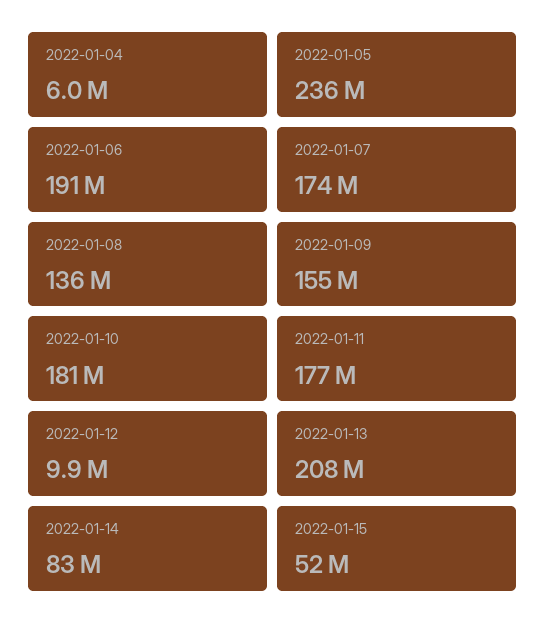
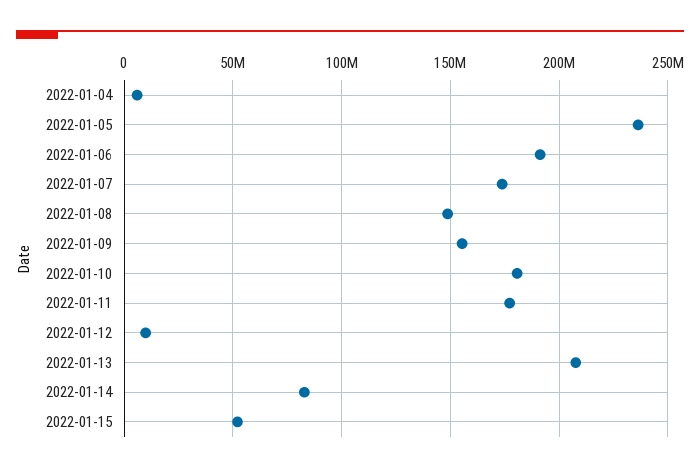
2022-01-08: 136000000 -> 150000000

